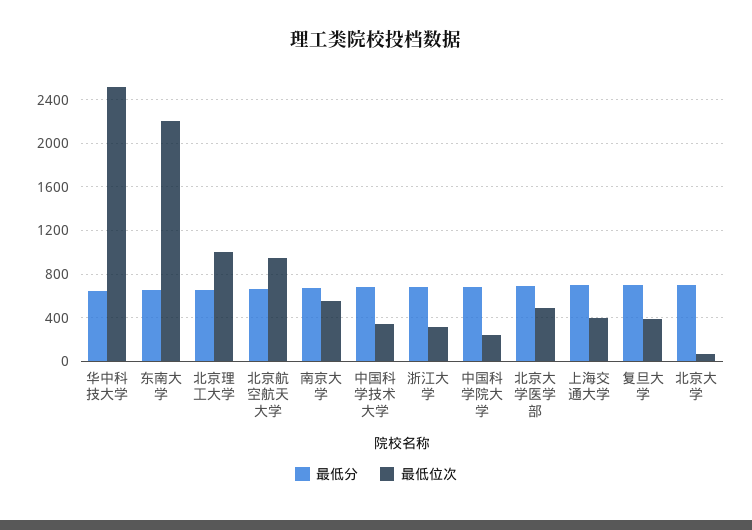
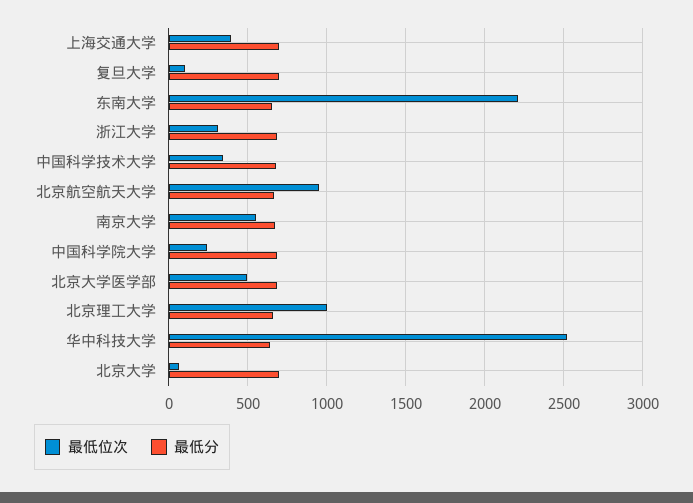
最低位次, 复旦大学: 400 -> 100

